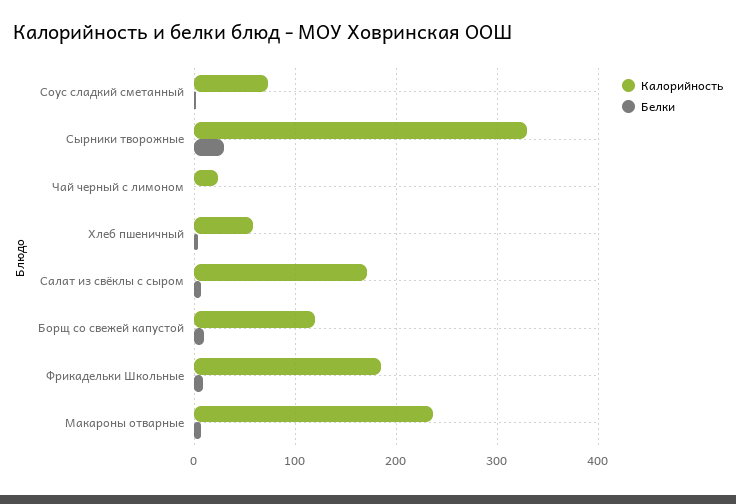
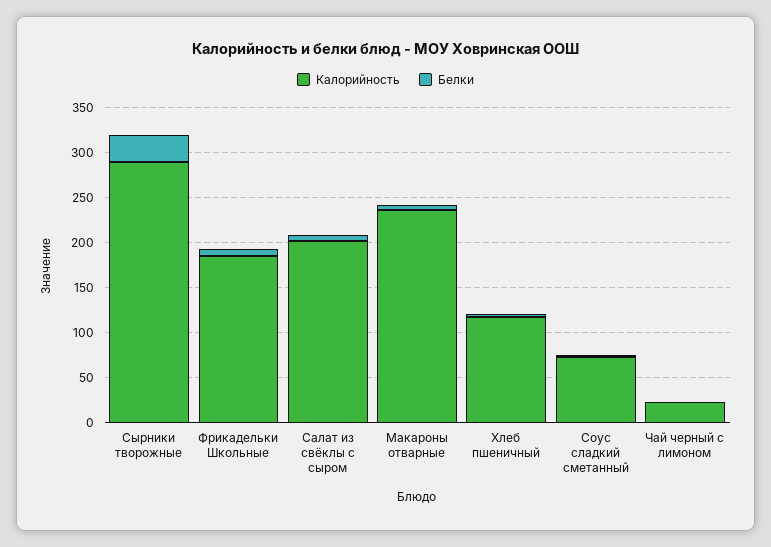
Калорийность, Сырники творожные: 330 -> 290
Калорийность, Хлеб пшеничный: 60 -> 120
Калорийность, Салат из свёклы с сыром: 170 -> 200
Калорийность, Борщ со свежей капустой: 120 -> none
Белки, Борщ со свежей капустой: 10 -> none

